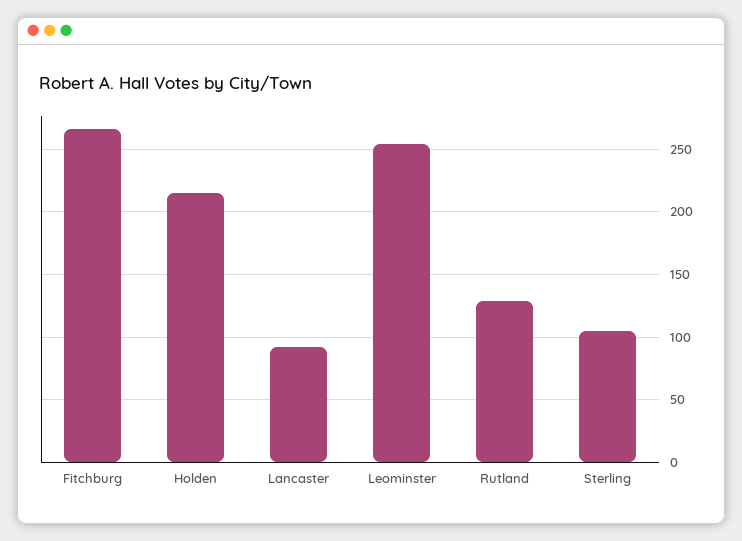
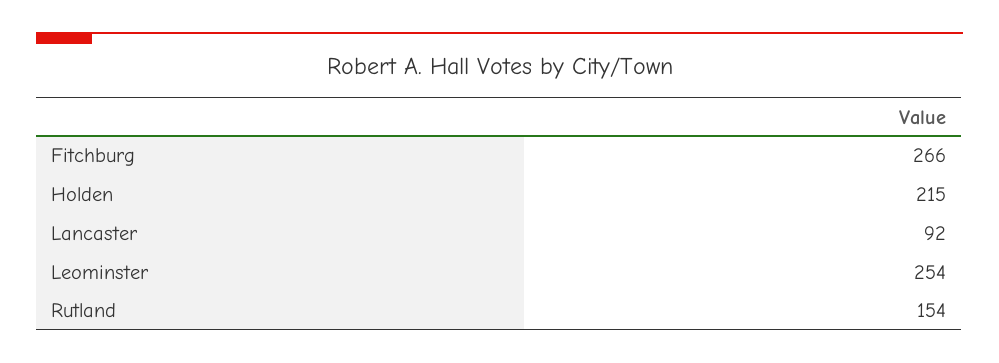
Rutland: 130 -> 154
Sterling: 105 -> none

